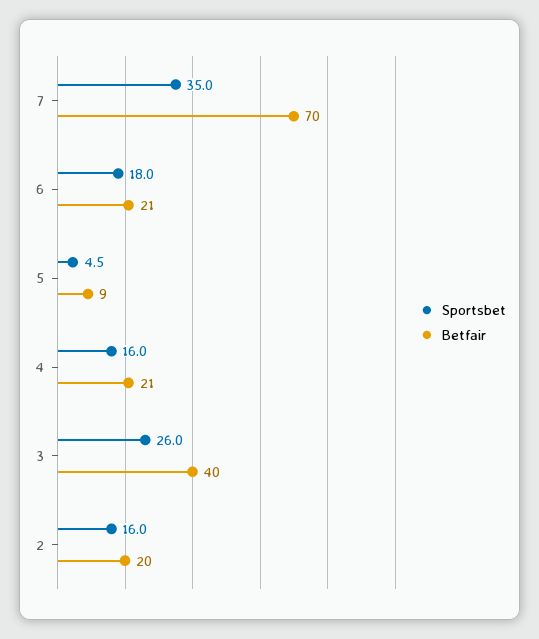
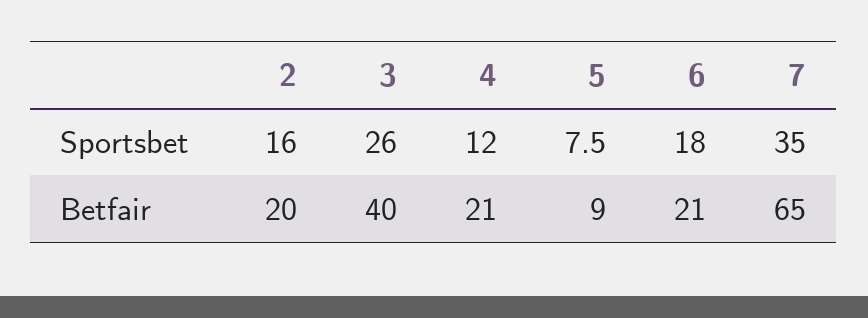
Betfair, 7: 70 -> 65
Sportsbet, 5: 4.5 -> 7.5
Sportsbet, 4: 16 -> 12

